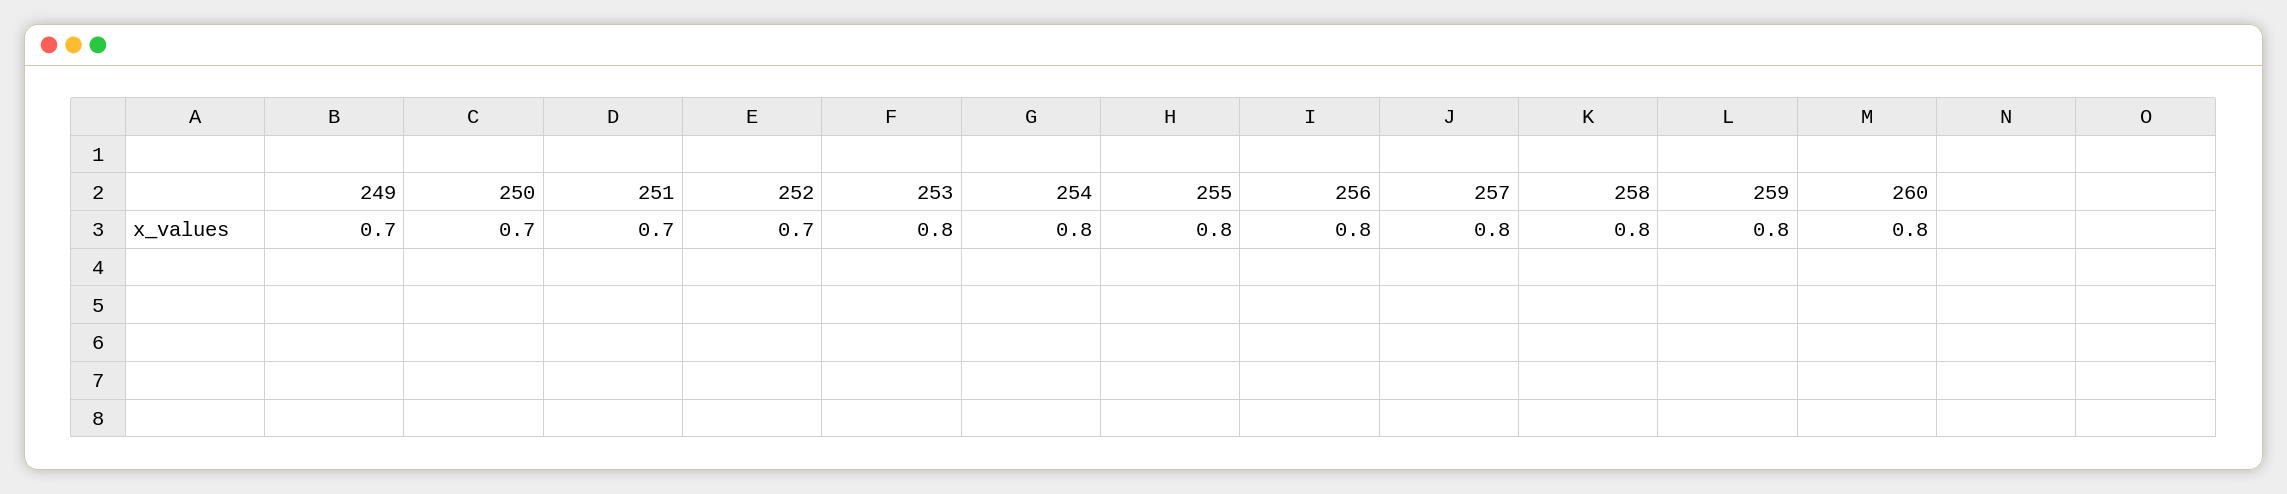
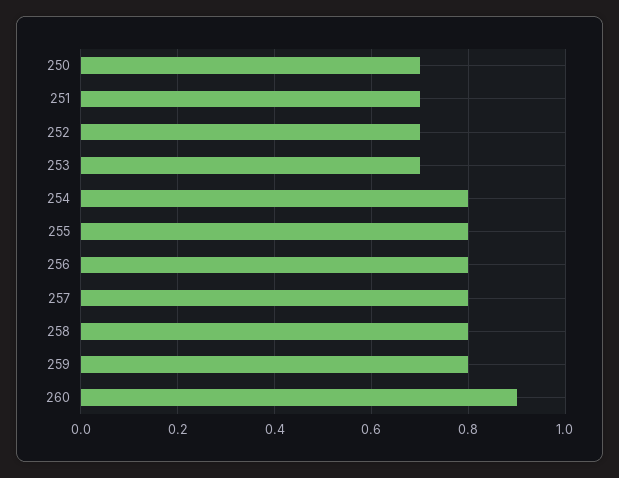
249: 0.7 -> none
253: 0.8 -> 0.7
260: 0.8 -> 0.9

